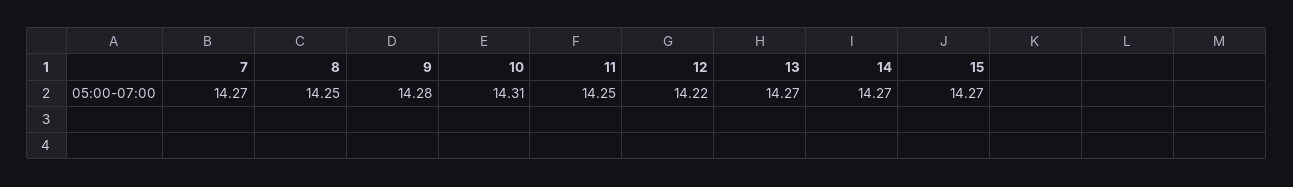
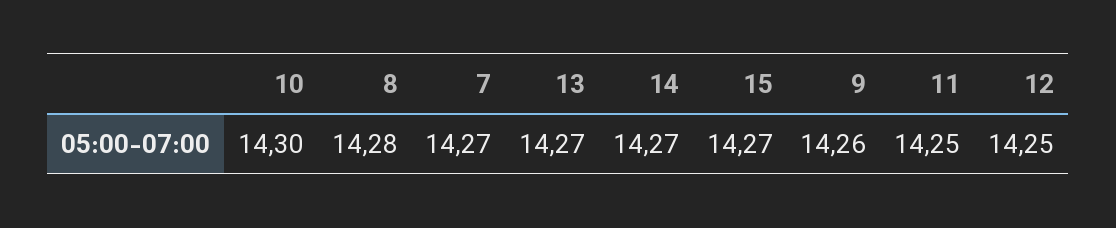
8: 14.25 -> 14.28
9: 14.28 -> 14.26
10: 14.31 -> 14.3
12: 14.22 -> 14.25

